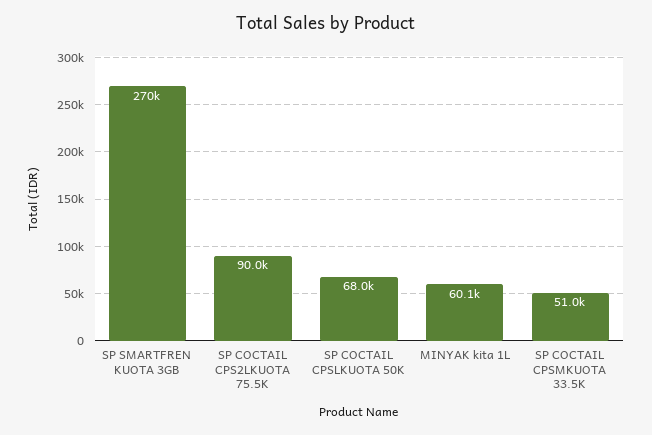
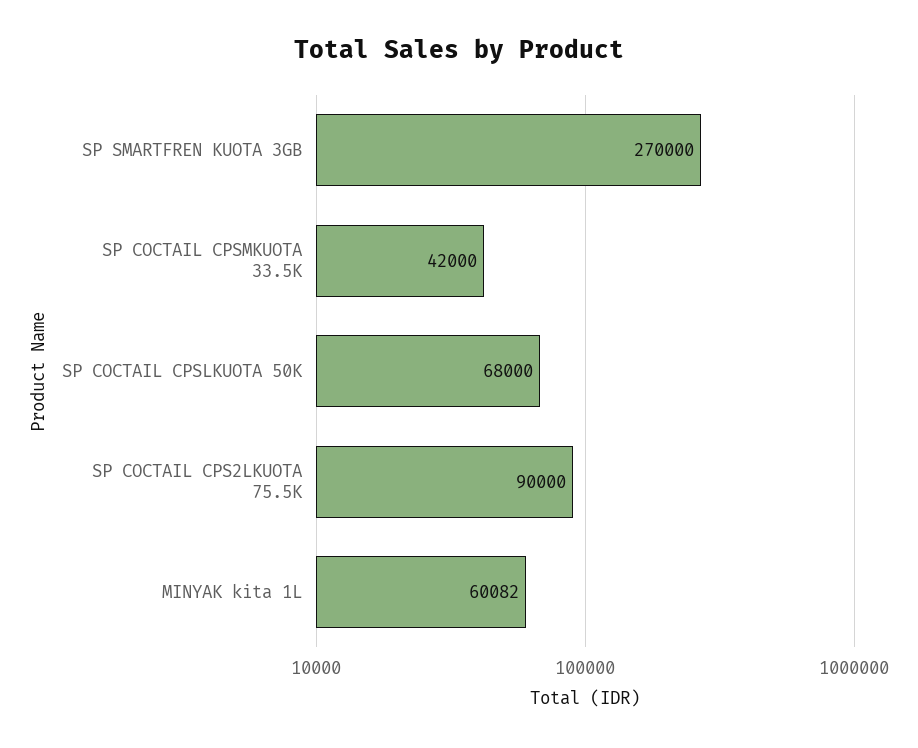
SP COCTAIL CPSMKUOTA 33.5K: 51000 -> 42000

